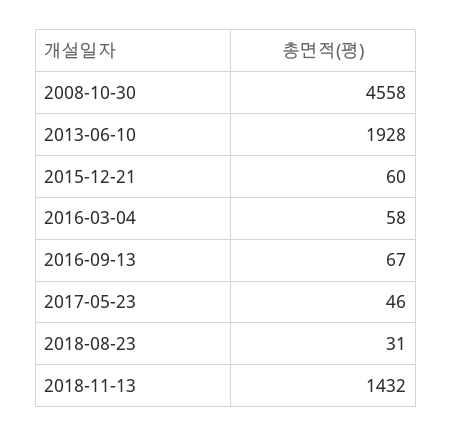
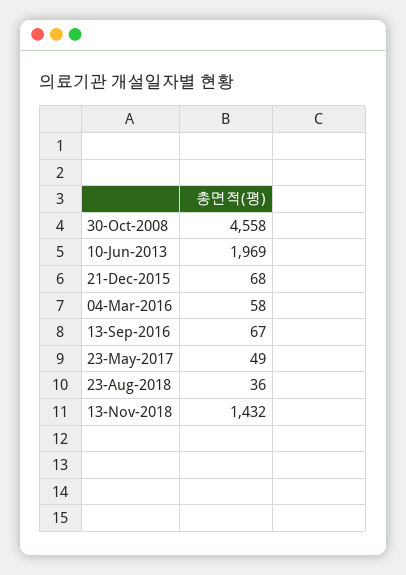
2013-06-10: 1928 -> 1969
2015-12-21: 60 -> 68
2017-05-23: 46 -> 49
2018-08-23: 31 -> 36

